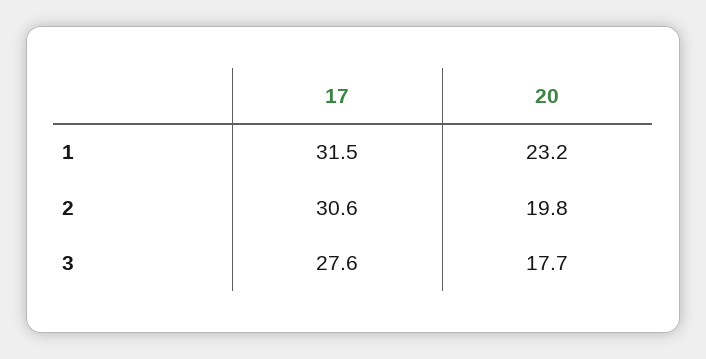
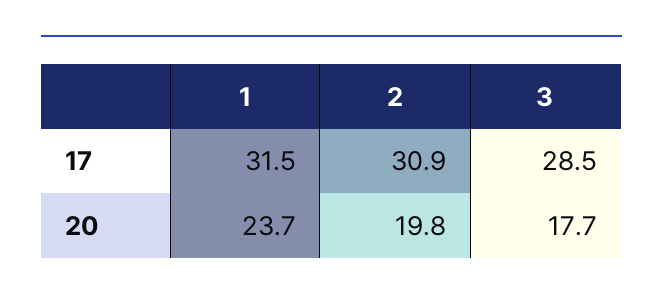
20, 1: 23.2 -> 23.7
17, 2: 30.6 -> 30.9
17, 3: 27.6 -> 28.5

